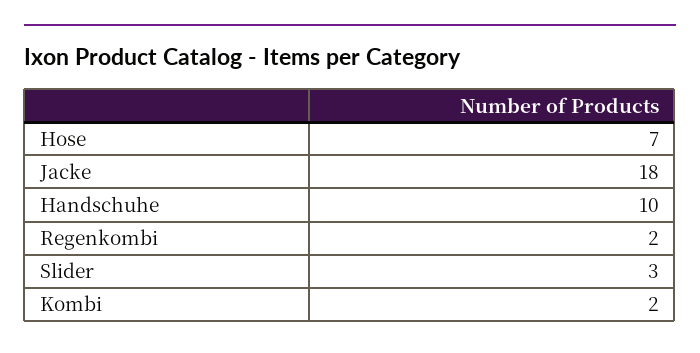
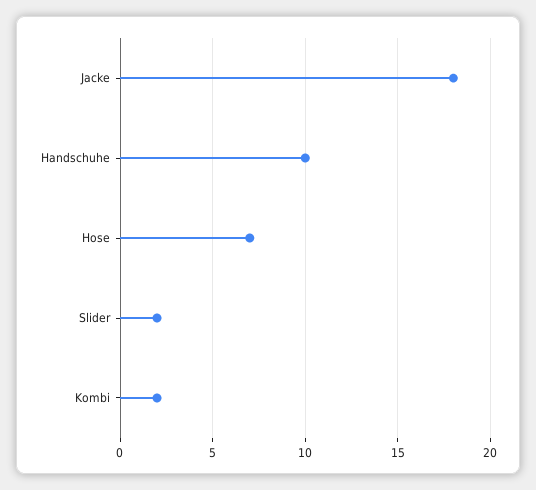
Regenkombi: 2 -> none
Slider: 3 -> 2

